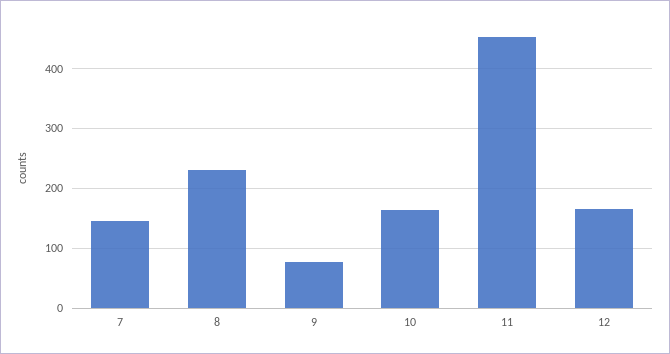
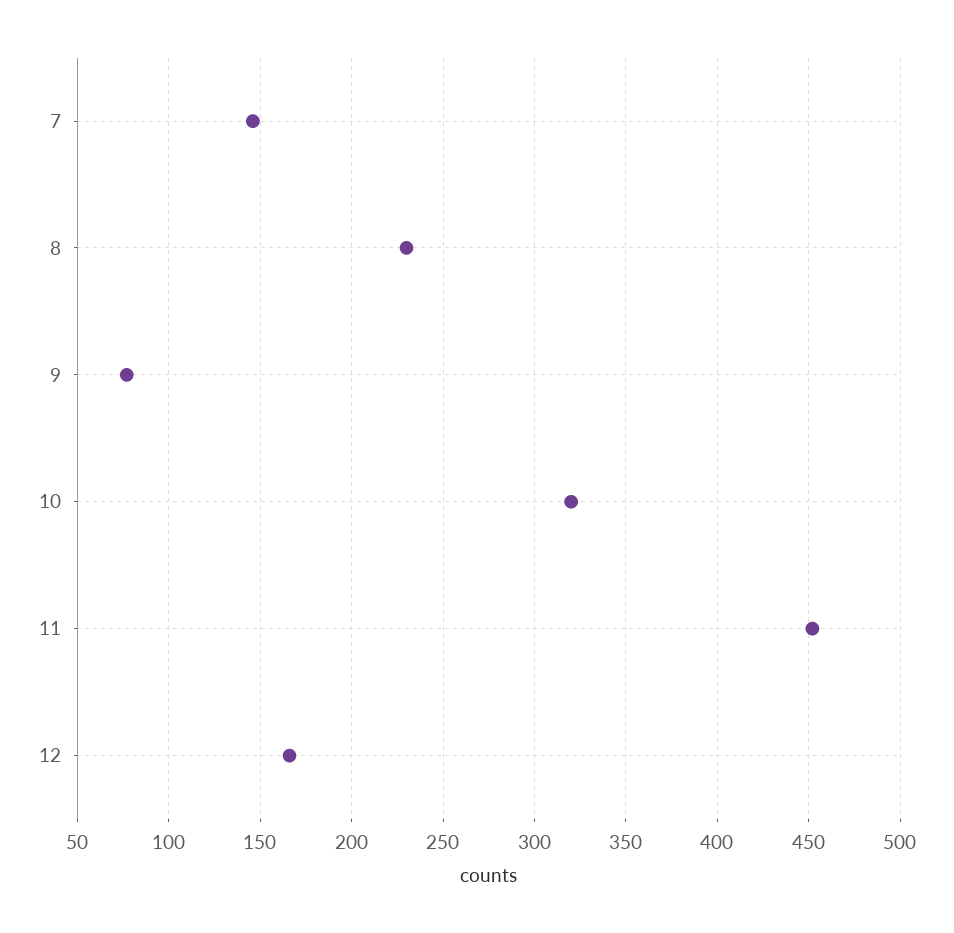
10: 160 -> 320

